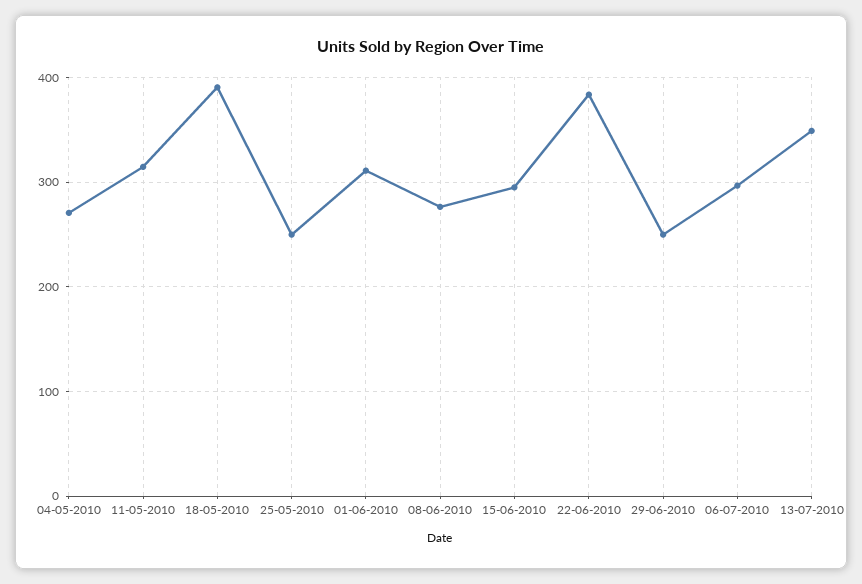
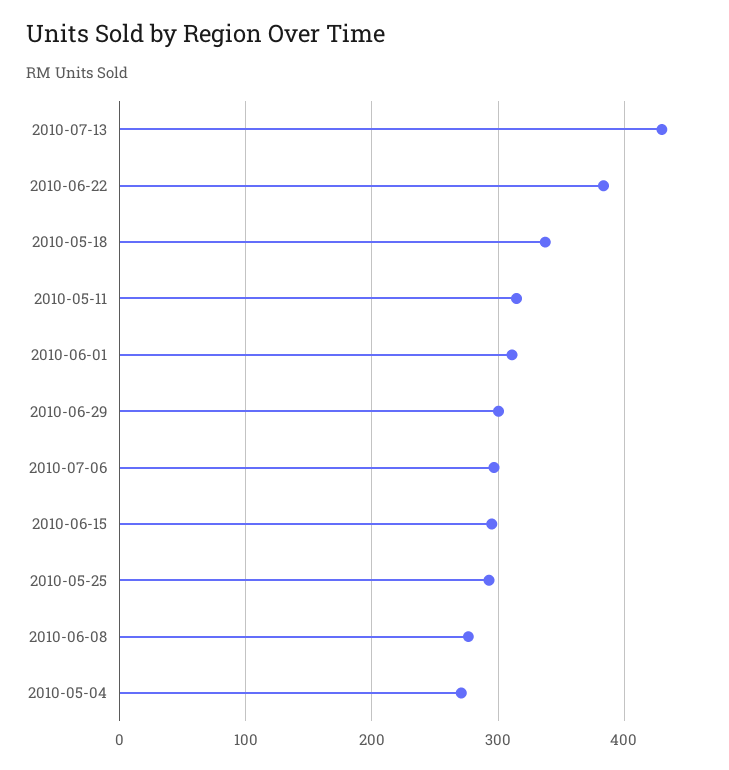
18-05-2010: 390 -> 340
25-05-2010: 250 -> 290
29-06-2010: 250 -> 300
13-07-2010: 350 -> 430

